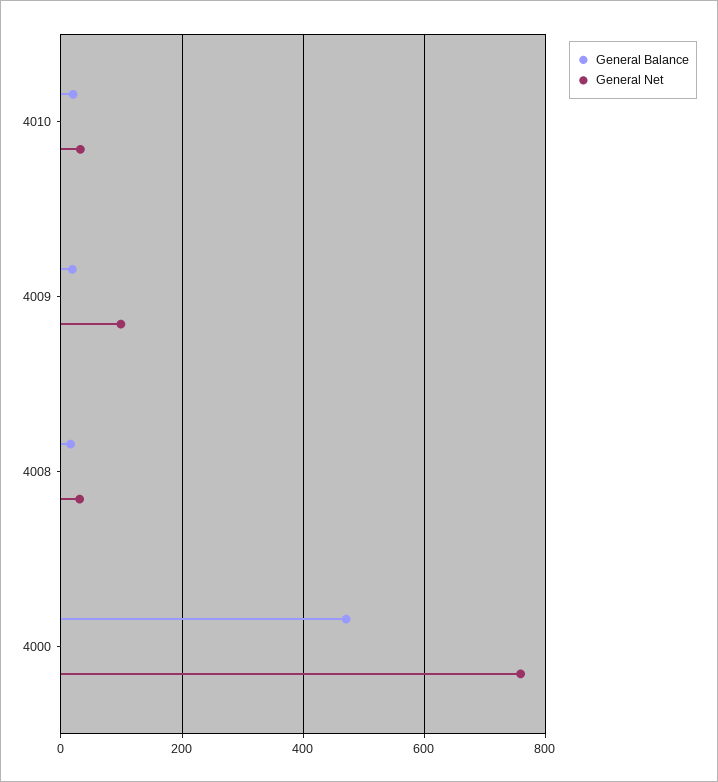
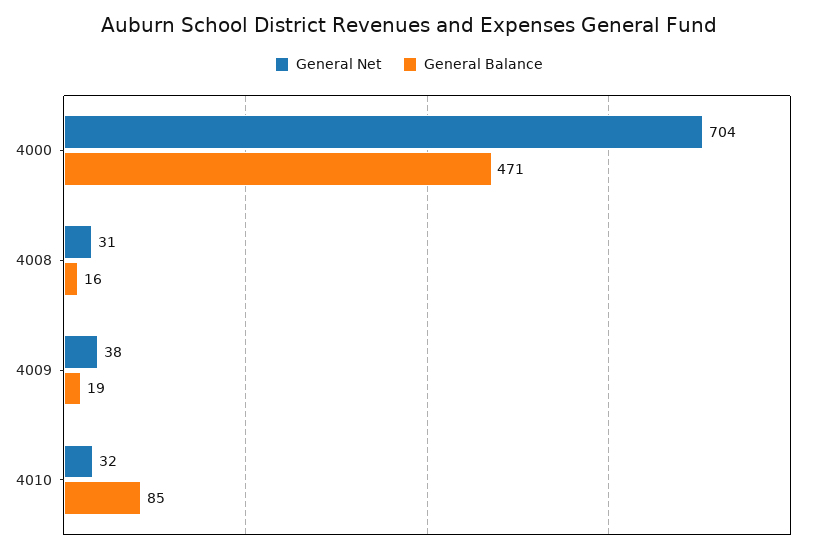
General Balance, 4010: 20 -> 85
General Net, 4009: 100 -> 38
General Net, 4000: 760 -> 704

